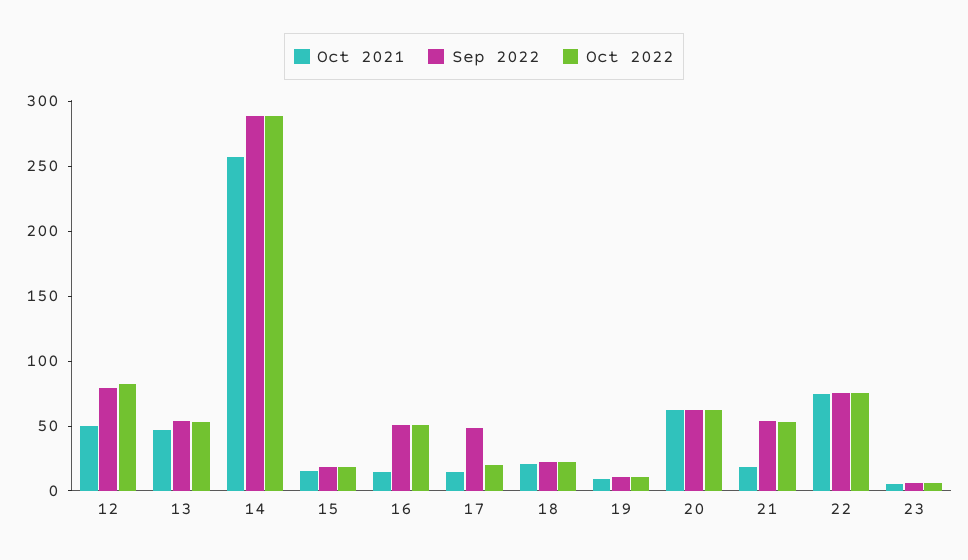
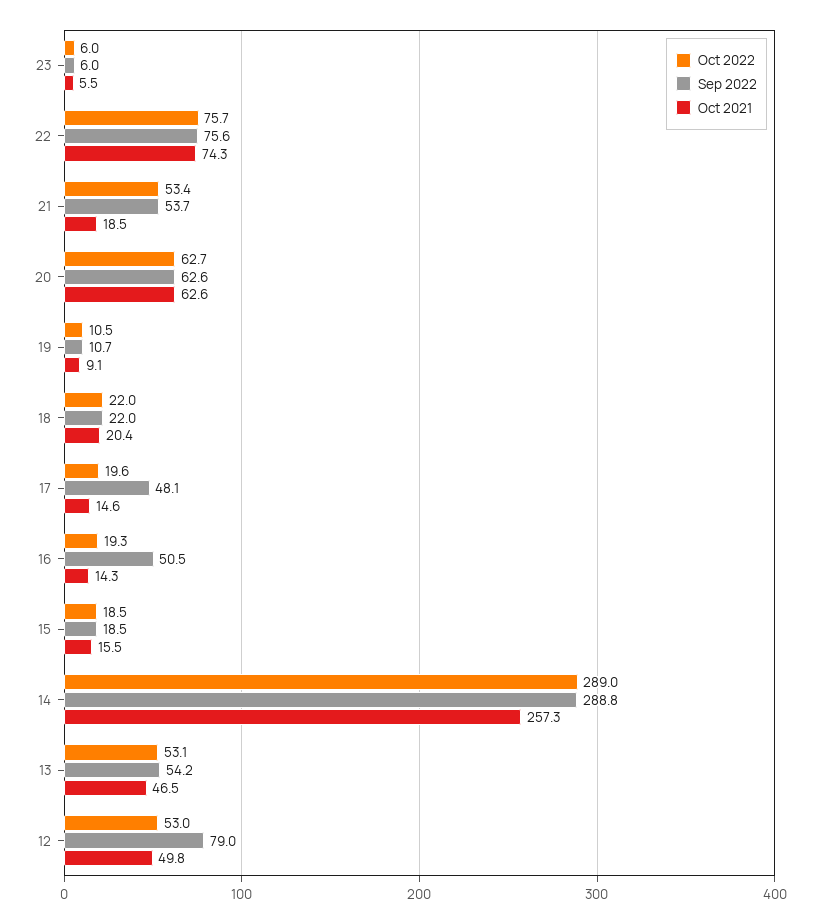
Oct 2022, 12: 80 -> 53
Oct 2022, 16: 50 -> 19.3

